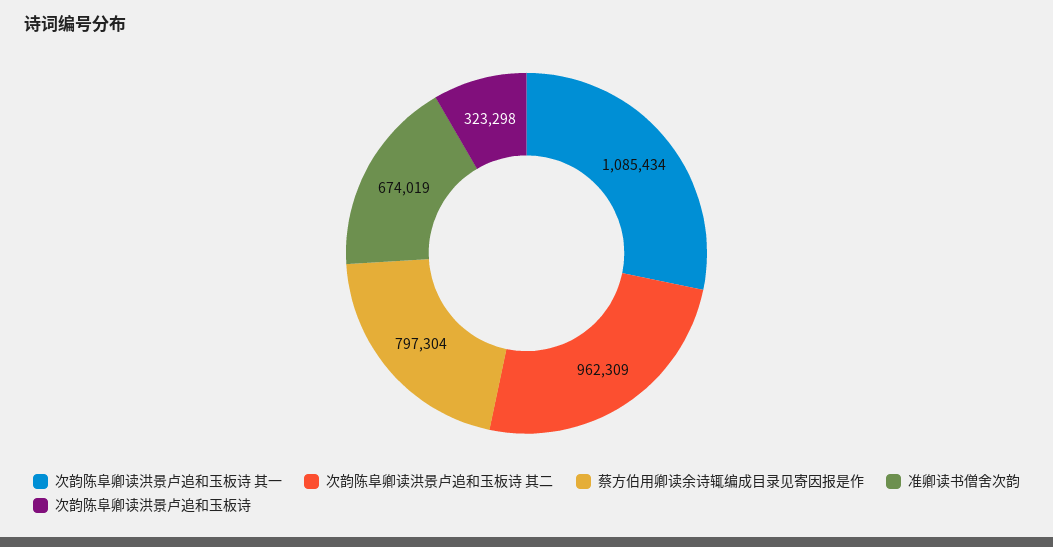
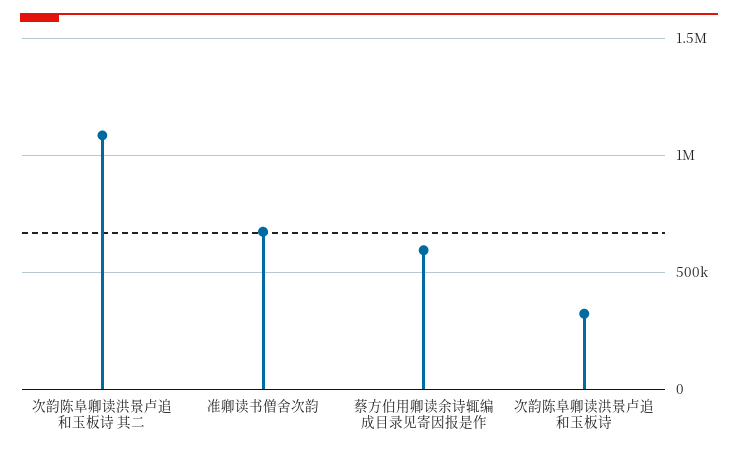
次韵陈阜卿读洪景卢追和玉板诗 其一: 1085434 -> none
次韵陈阜卿读洪景卢追和玉板诗 其二: 962309 -> 1100000
蔡方伯用卿读余诗辄编成目录见寄因报是作: 797304 -> 600000

